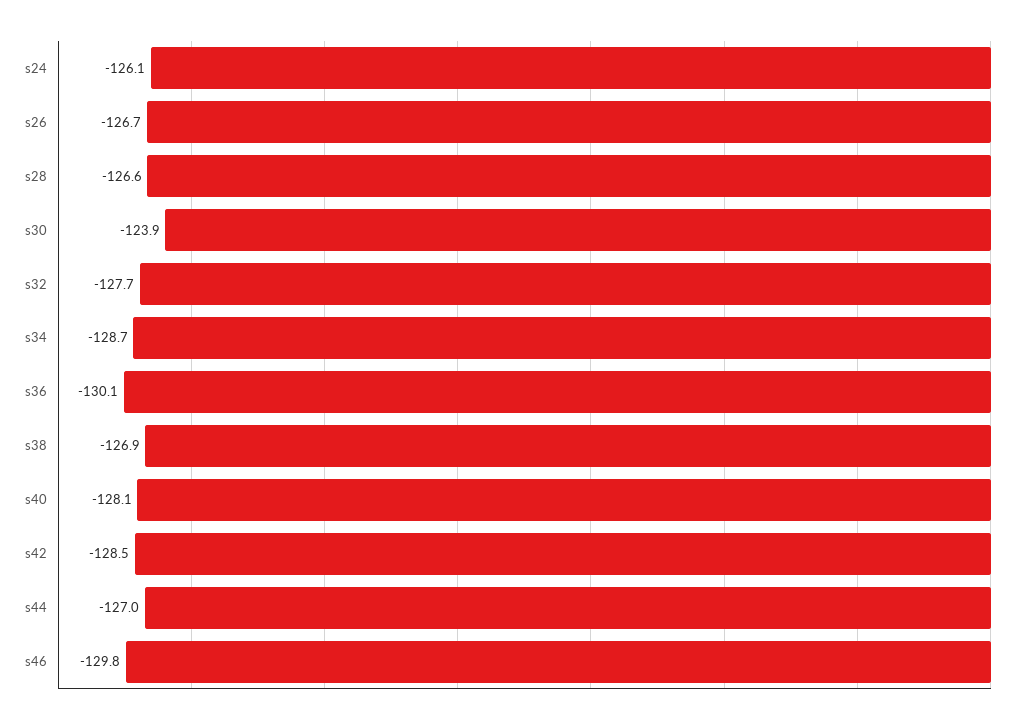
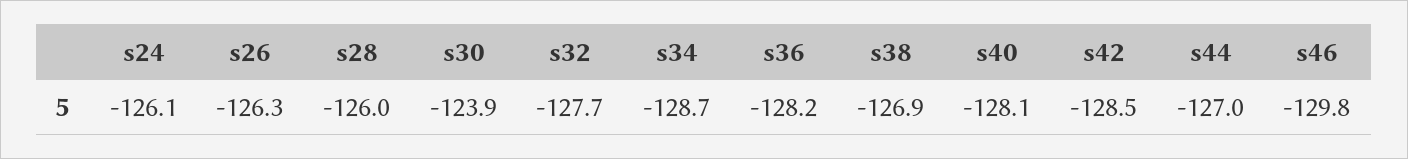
s26: -126.7 -> -126.3
s28: -126.6 -> -126
s36: -130.1 -> -128.2

